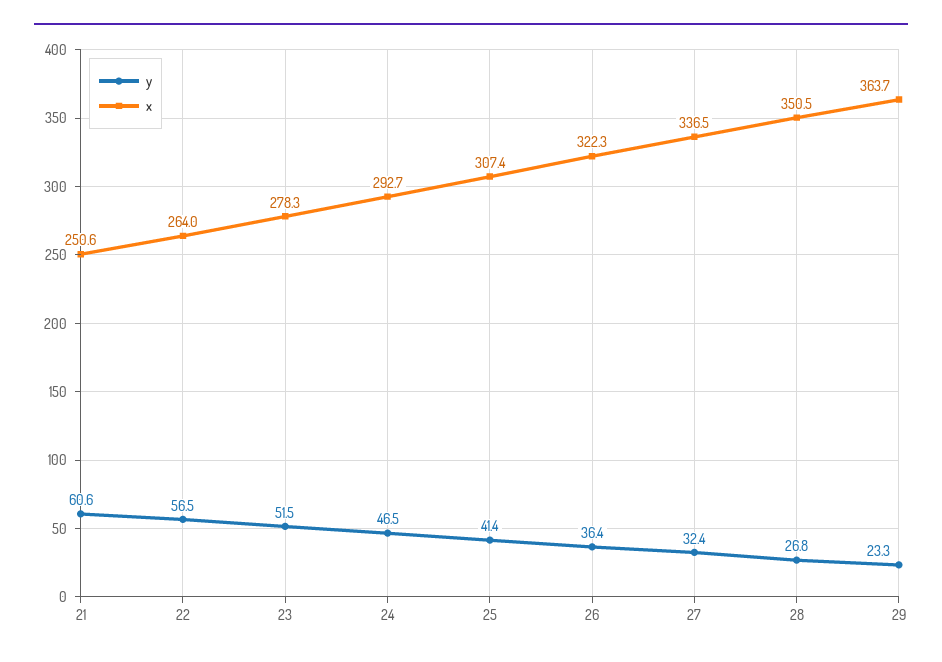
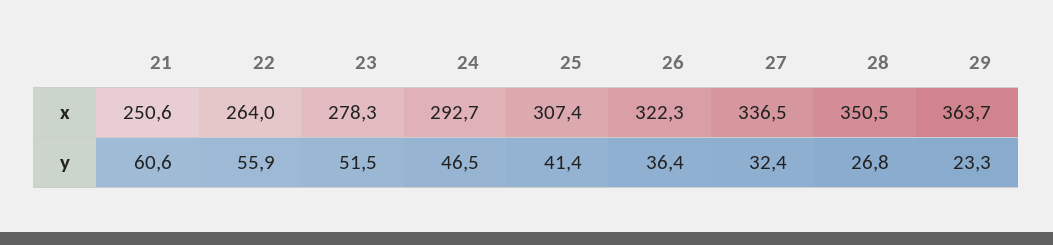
y, 22: 56.5 -> 55.9

